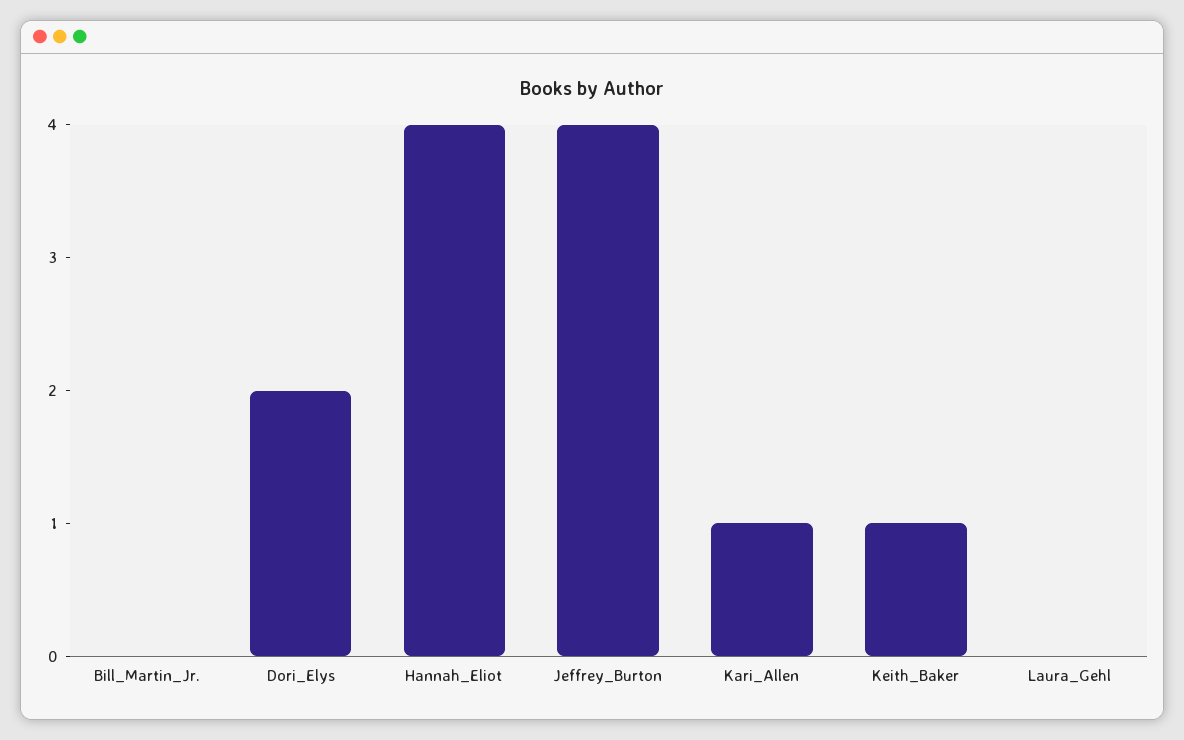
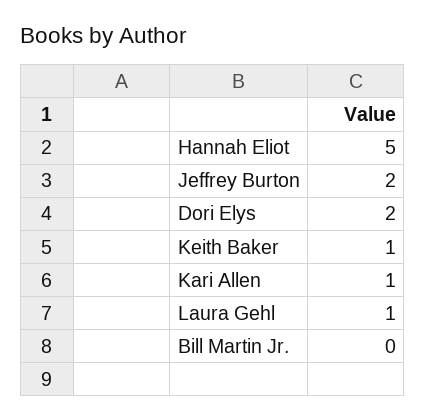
Hannah_Eliot: 4 -> 5
Jeffrey_Burton: 4 -> 2
Laura_Gehl: 0 -> 1

